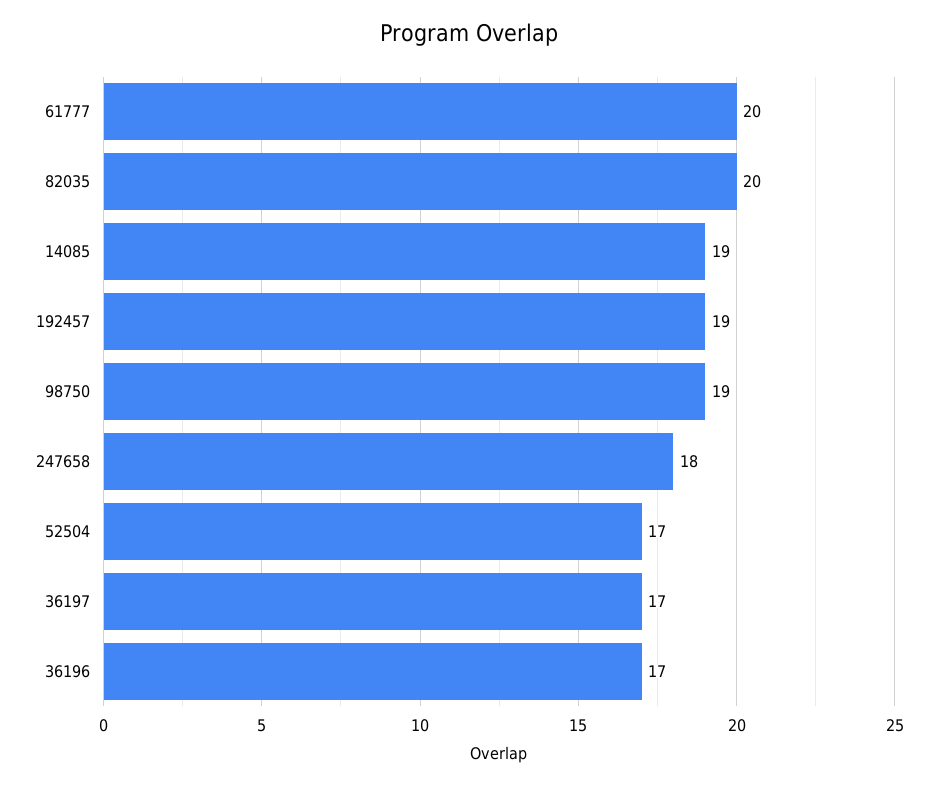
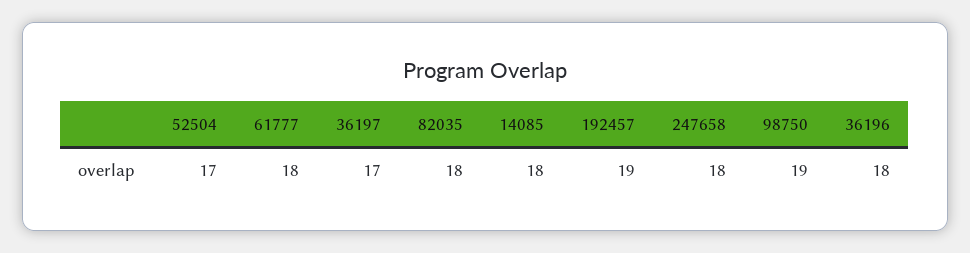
61777: 20 -> 18
82035: 20 -> 18
14085: 19 -> 18
36196: 17 -> 18

